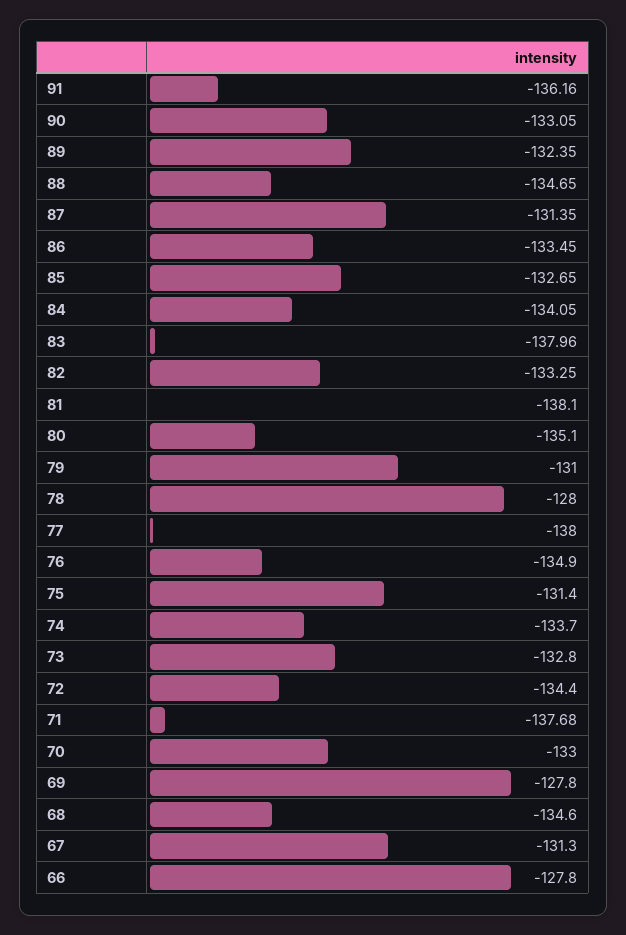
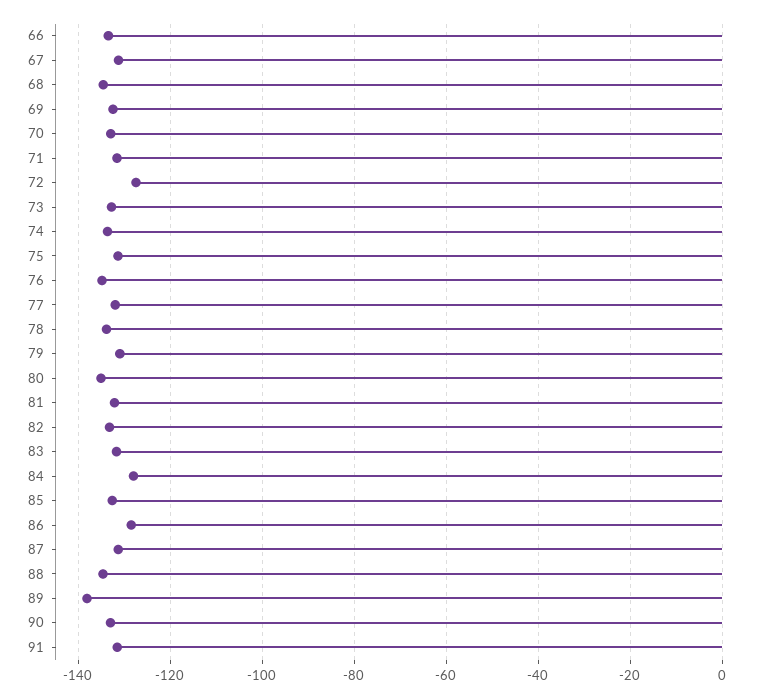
91: -136.16 -> -132
89: -132.35 -> -138
86: -133.45 -> -128
84: -134.05 -> -128
83: -137.96 -> -132
81: -138.1 -> -132
78: -128 -> -134
77: -138 -> -132
72: -134.4 -> -128
71: -137.68 -> -132
69: -127.8 -> -132
66: -127.8 -> -134

